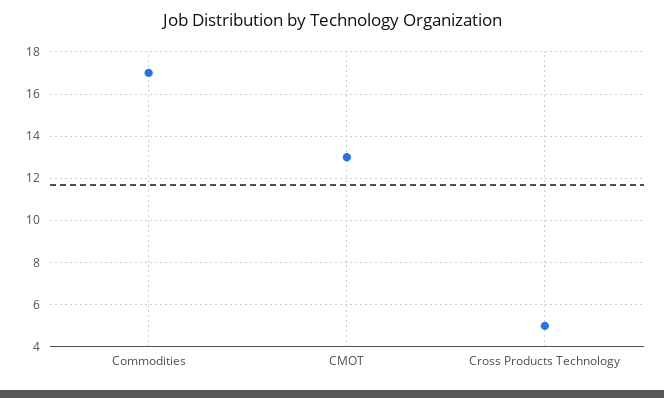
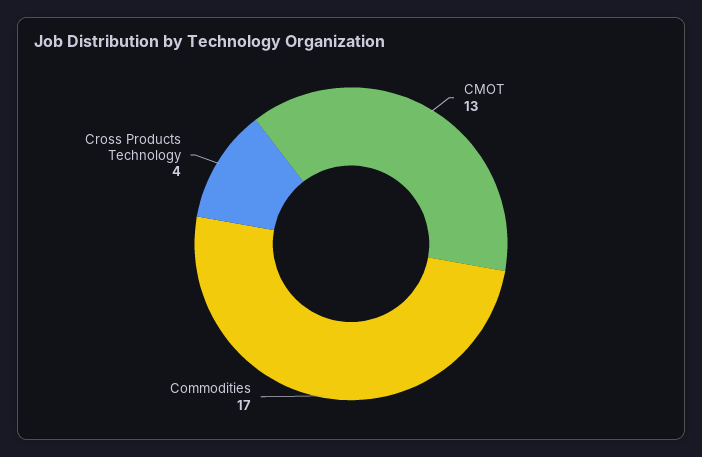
Cross Products Technology: 5 -> 4

